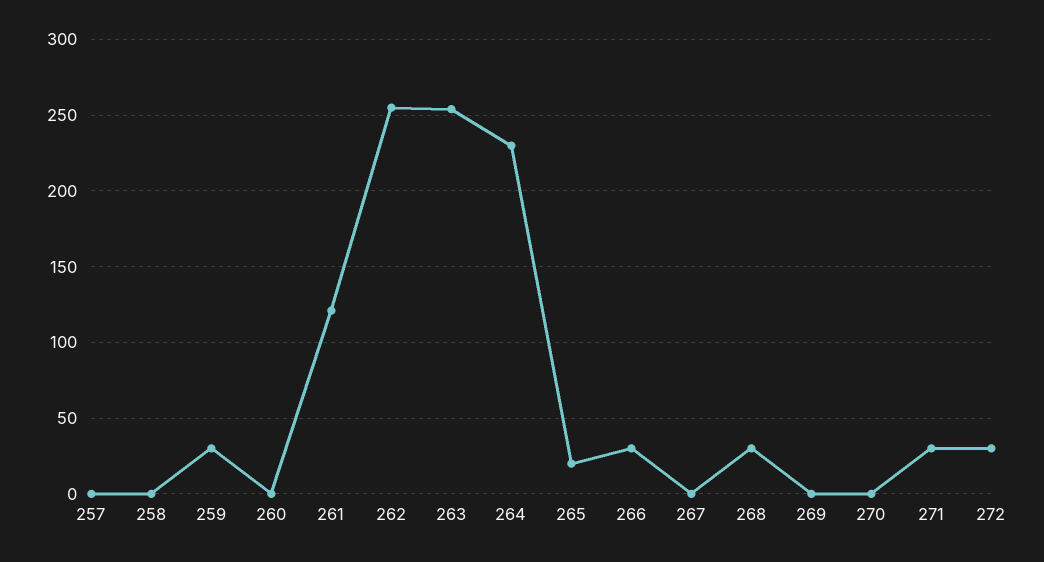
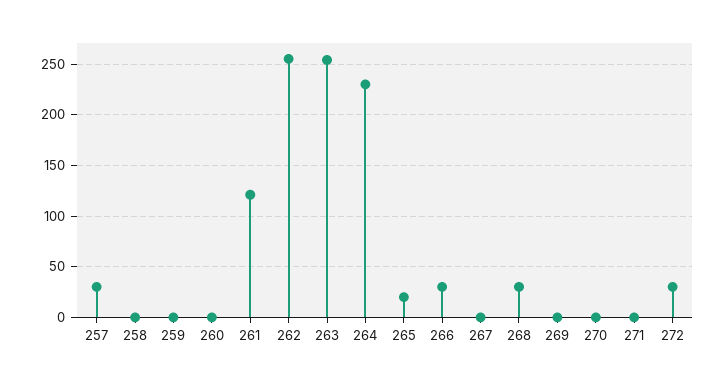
257: 0 -> 30
259: 30 -> 0
271: 30 -> 0

